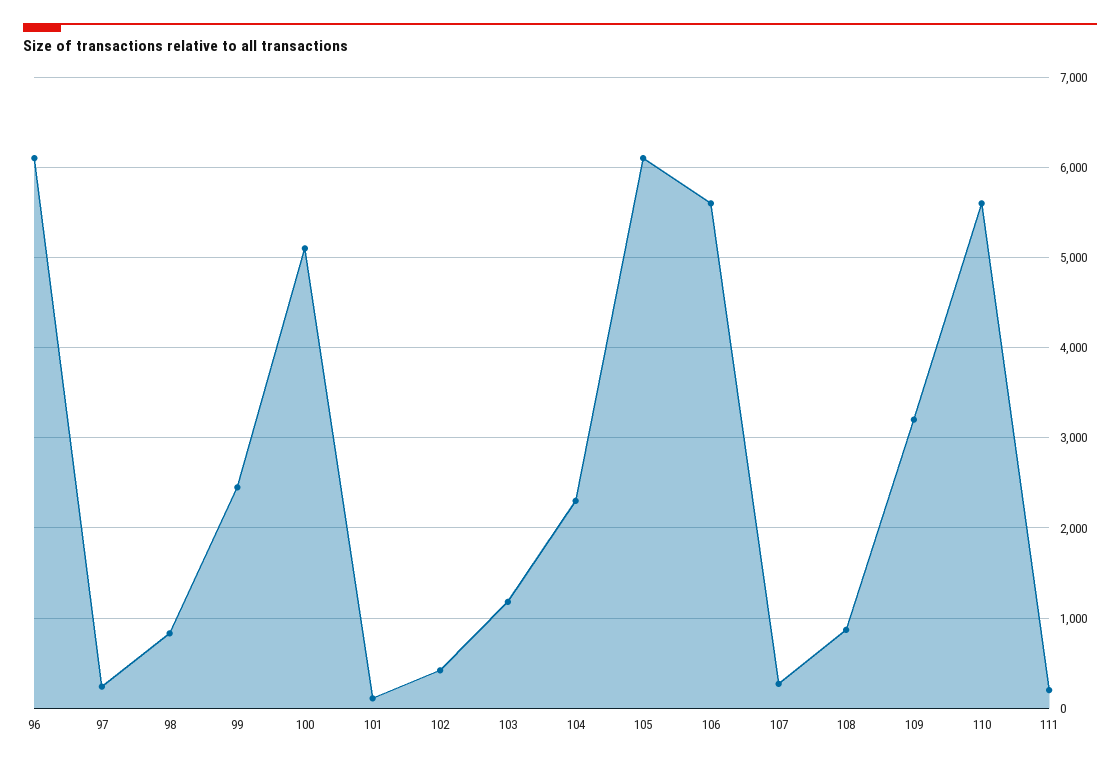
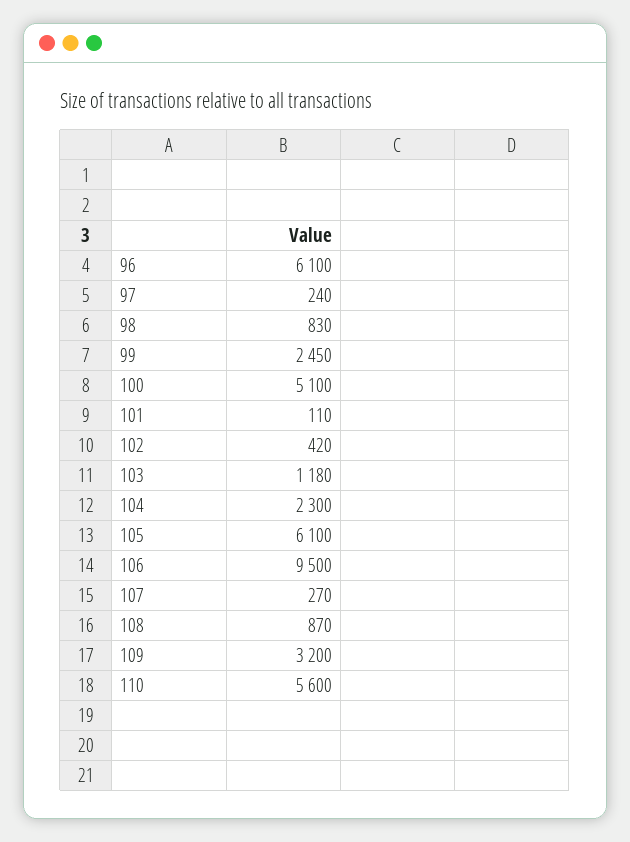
106: 5600 -> 9500
111: 200 -> none

